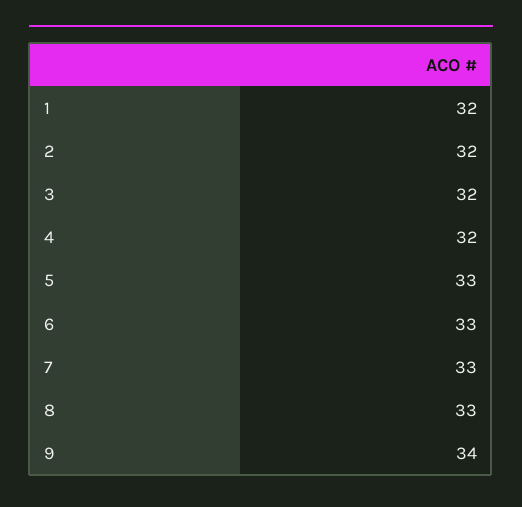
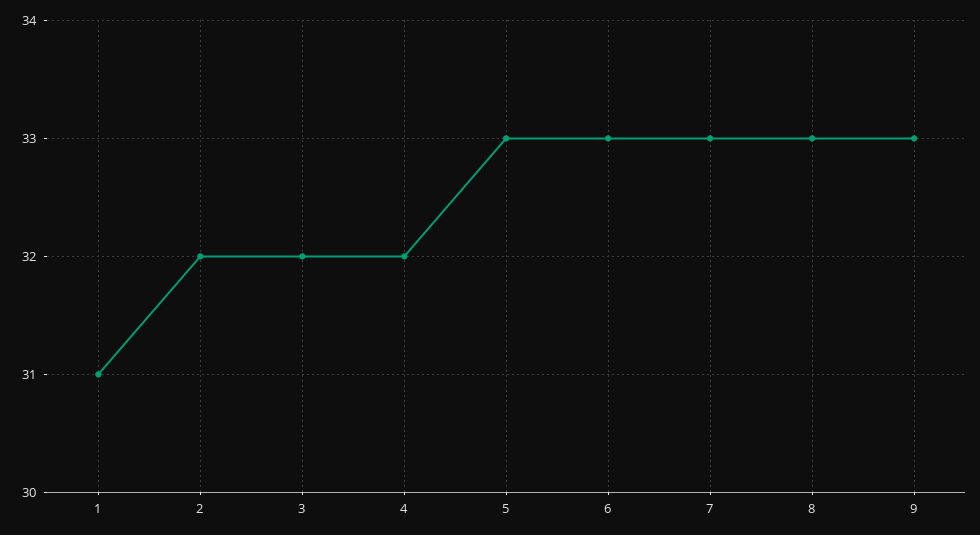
1: 32 -> 31
9: 34 -> 33

